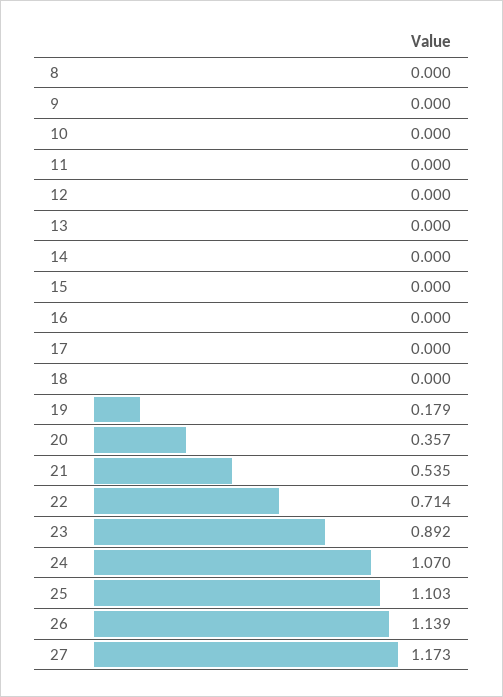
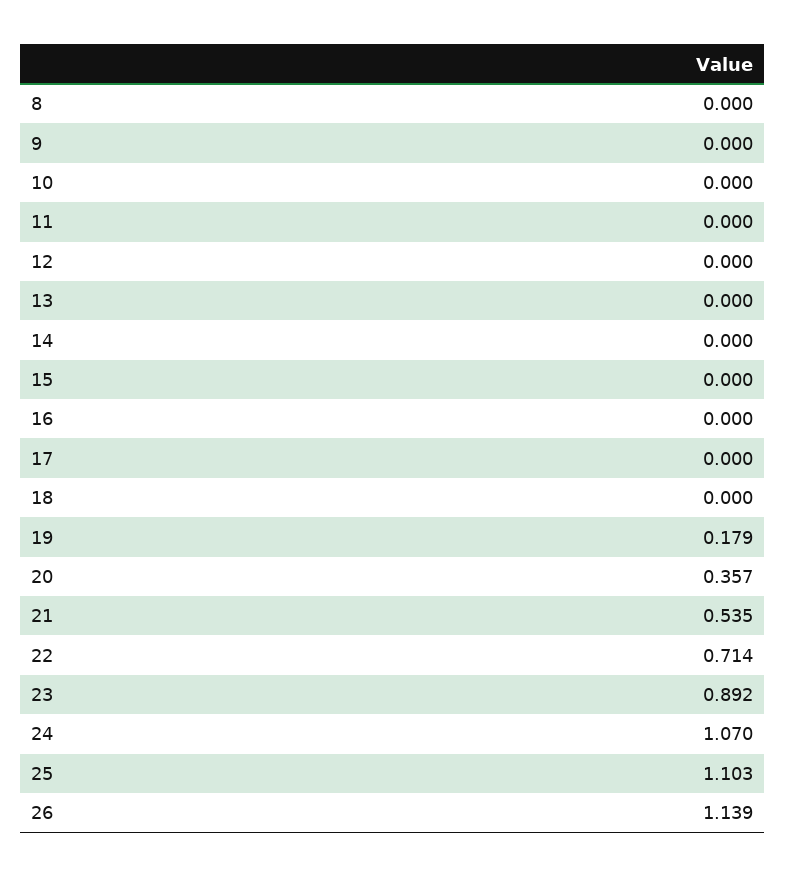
27: 1.173 -> none

